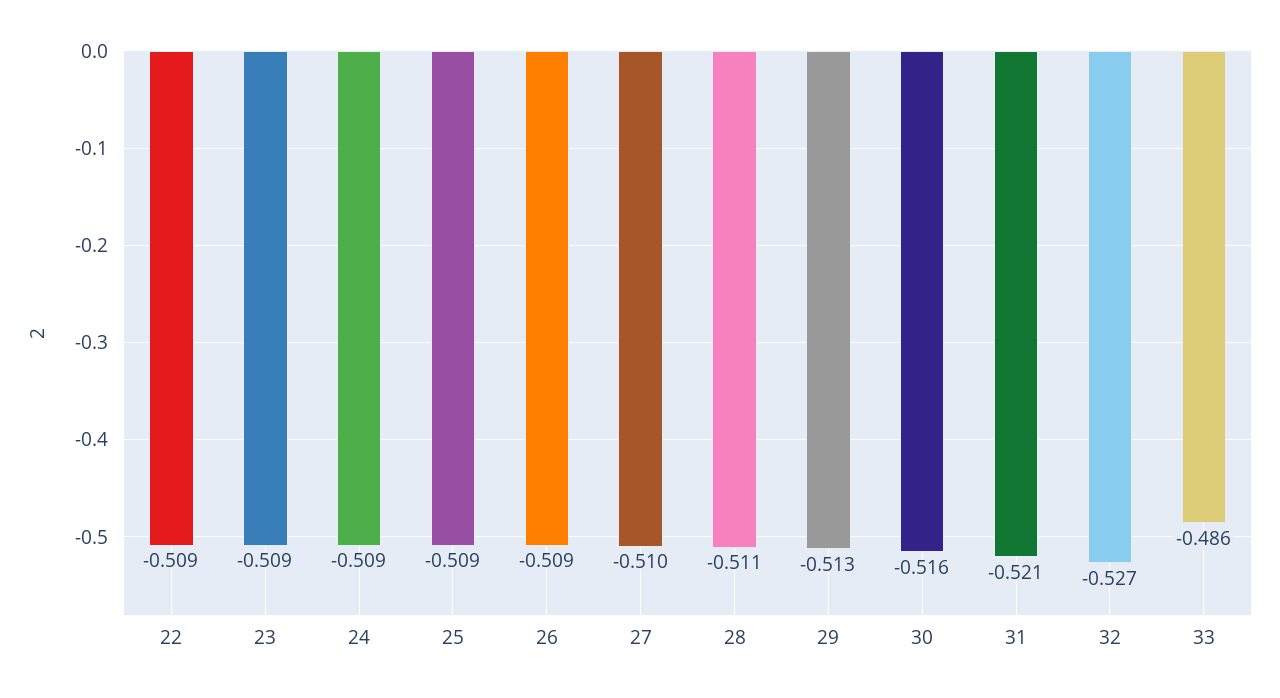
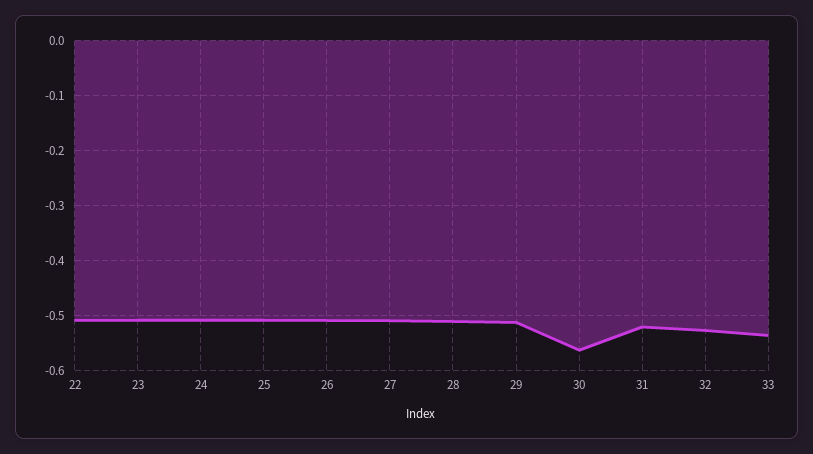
30: -0.516 -> -0.56
33: -0.486 -> -0.54

